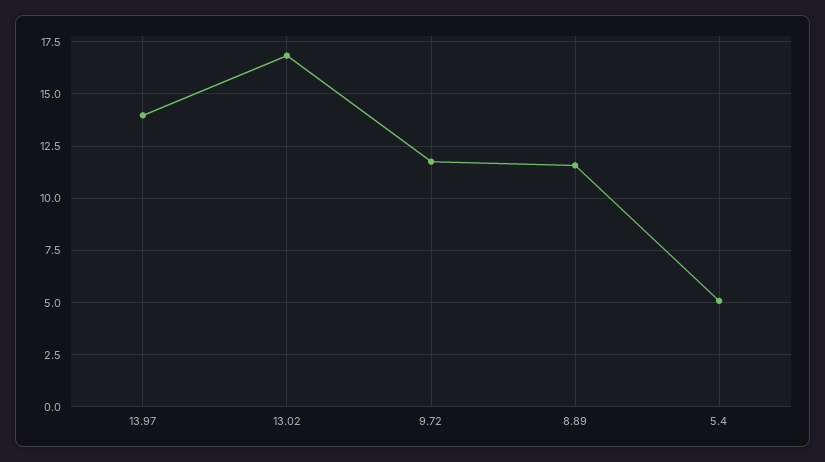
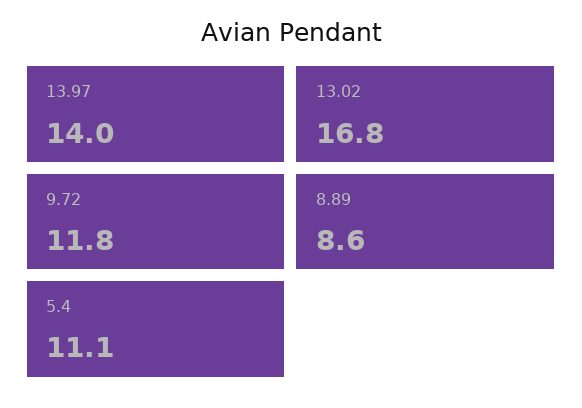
8.89: 11.5 -> 8.6
5.4: 5 -> 11.1

